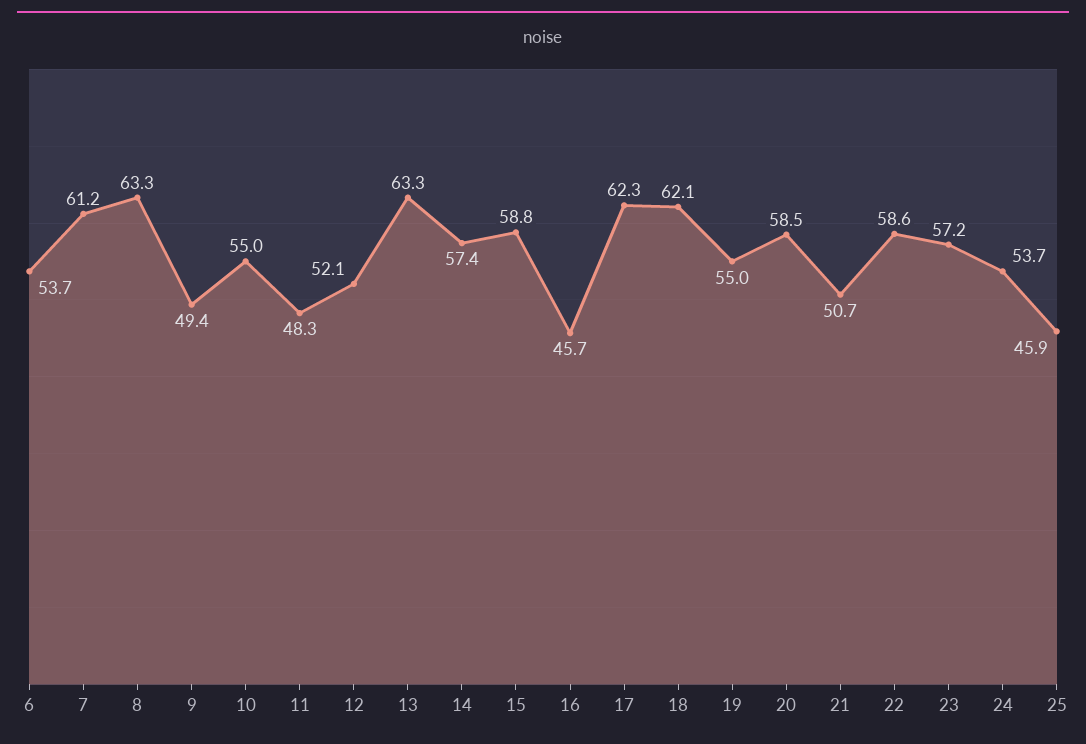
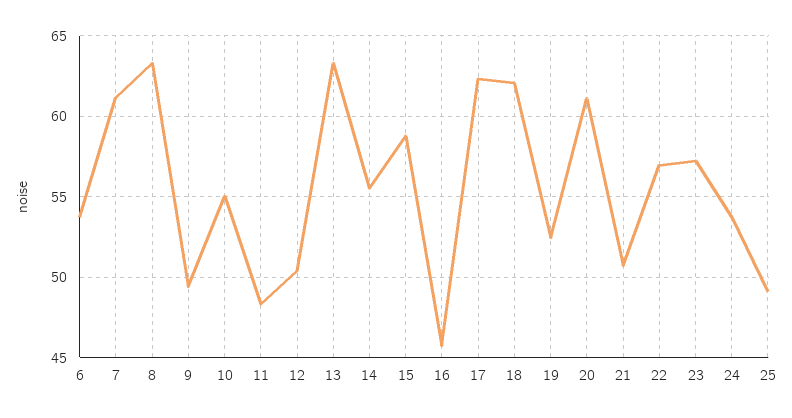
12: 52.1 -> 50.5
14: 57.4 -> 55.5
19: 55 -> 52.5
20: 58.5 -> 61
22: 58.6 -> 57
25: 45.9 -> 49

